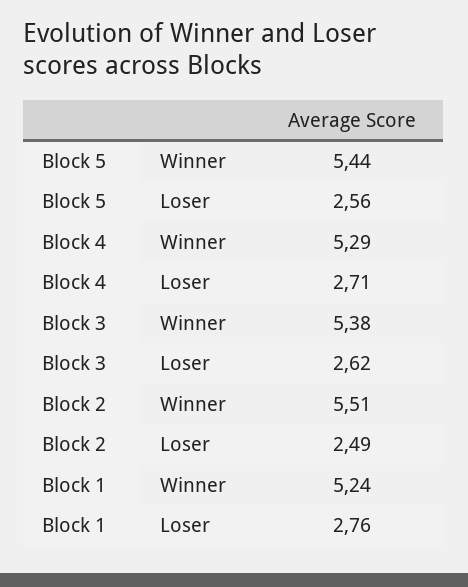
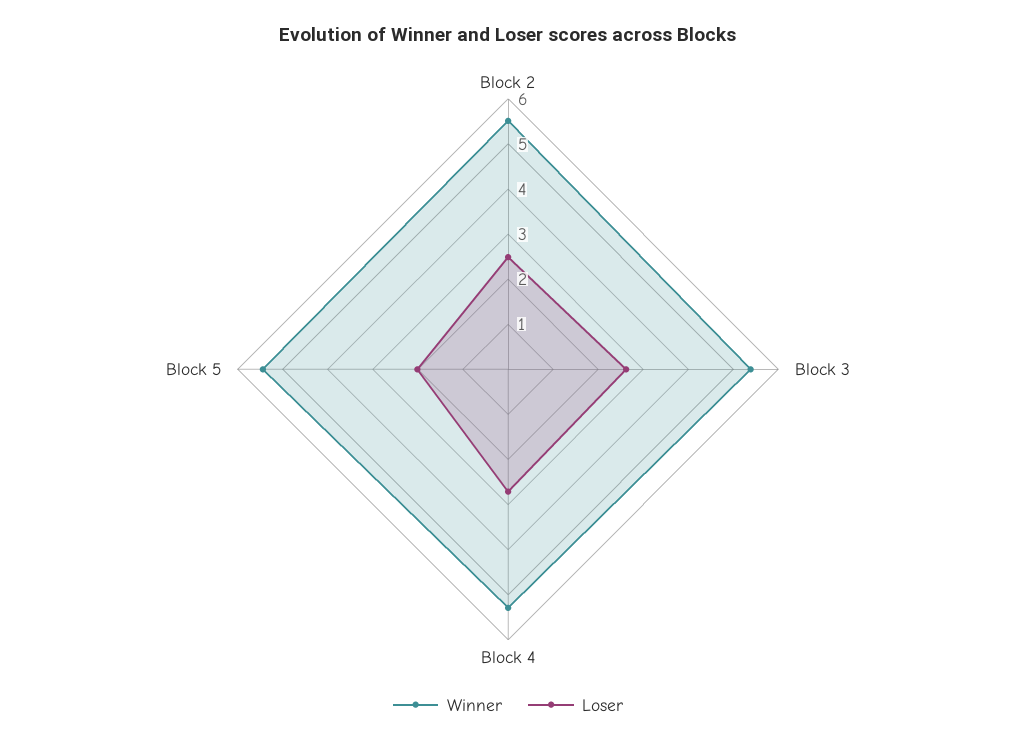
Loser, Block 5: 2.56 -> 2
Winner, Block 1: 5.24 -> none
Loser, Block 1: 2.76 -> none

